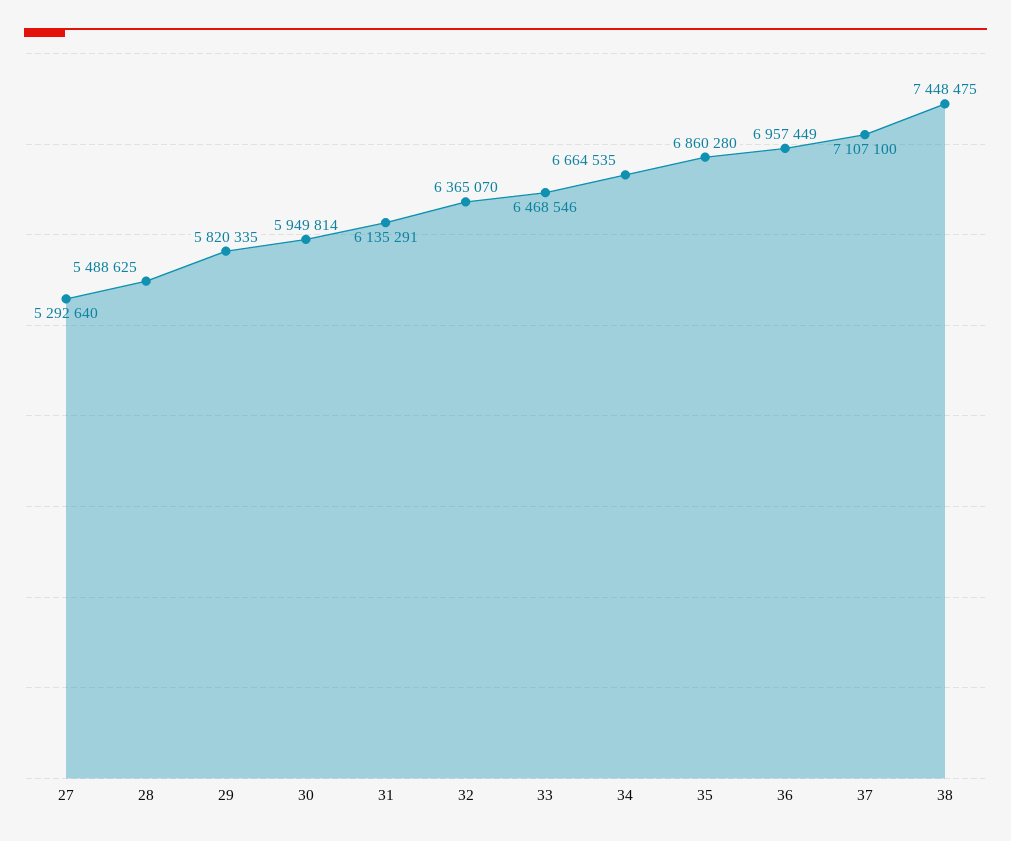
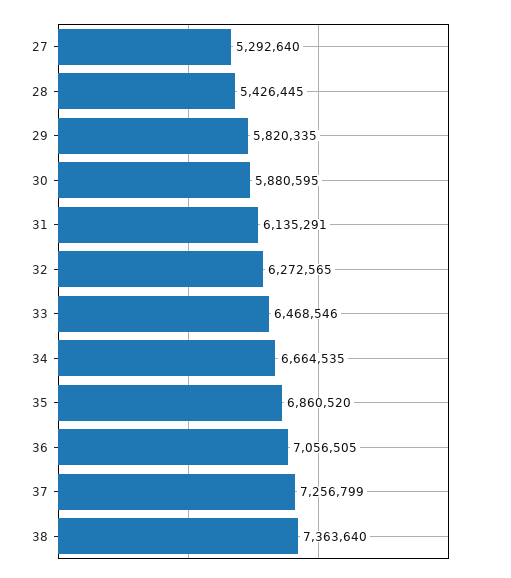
28: 5488625 -> 5426445
30: 5949814 -> 5880595
32: 6365070 -> 6272565
35: 6860280 -> 6860520
36: 6957449 -> 7056505
37: 7107100 -> 7256799
38: 7448475 -> 7363640

